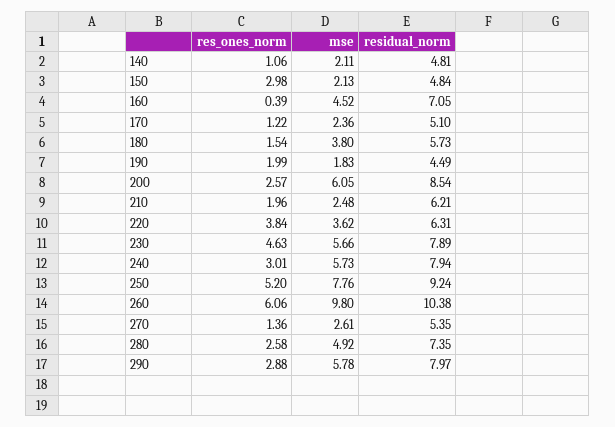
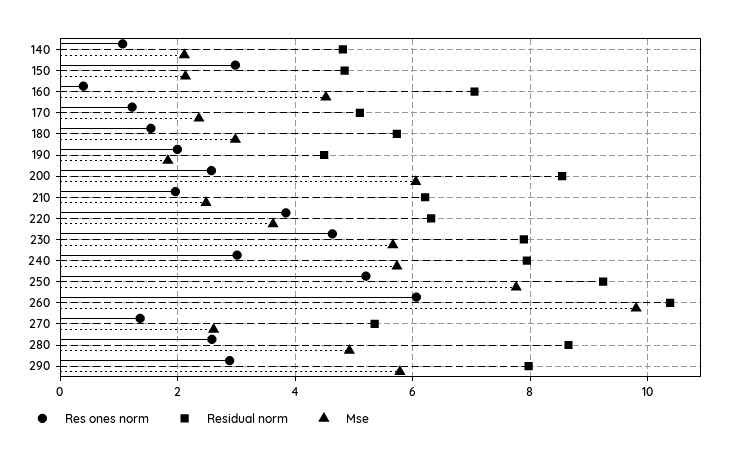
mse, 180: 3.8 -> 3
residual_norm, 280: 7.35 -> 8.6

